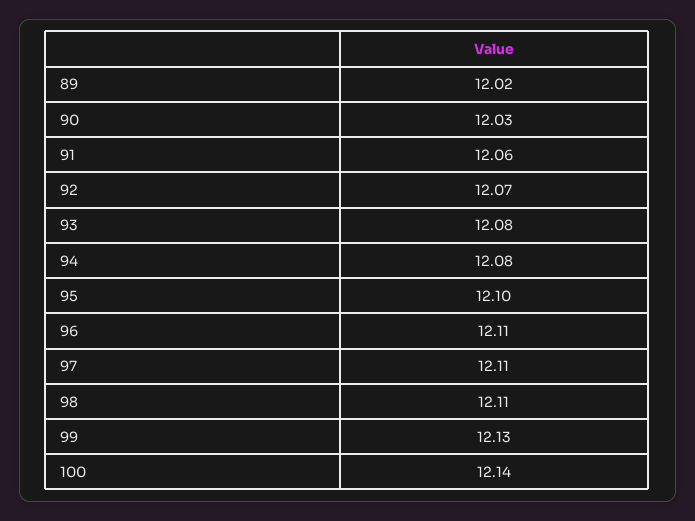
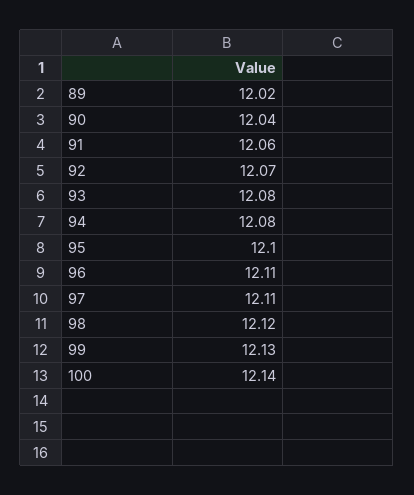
90: 12.03 -> 12.04
98: 12.11 -> 12.12

